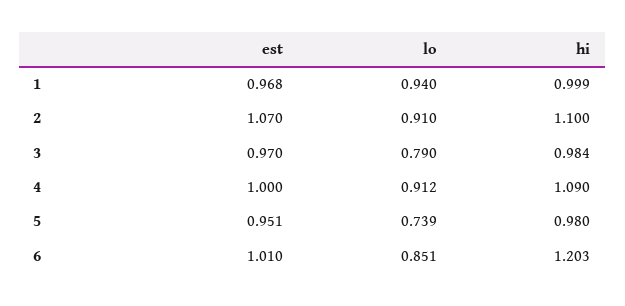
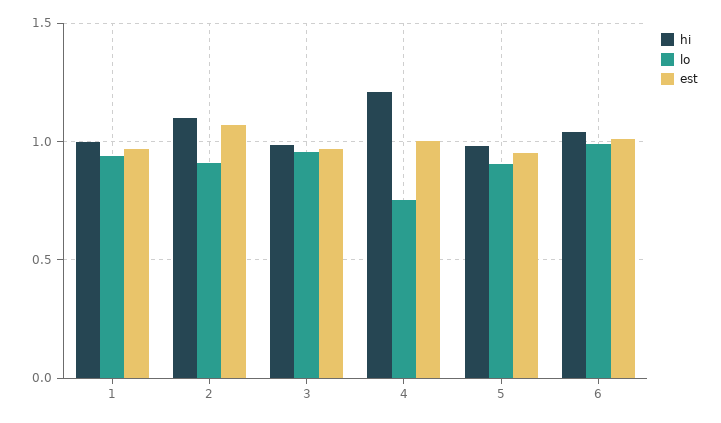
lo, 3: 0.79 -> 0.95
lo, 4: 0.912 -> 0.75
hi, 4: 1.09 -> 1.2
lo, 5: 0.739 -> 0.9
lo, 6: 0.851 -> 1
hi, 6: 1.203 -> 1.05

